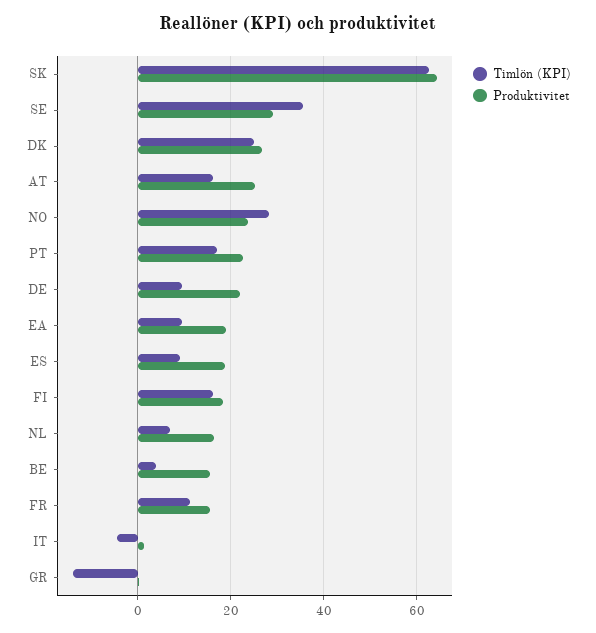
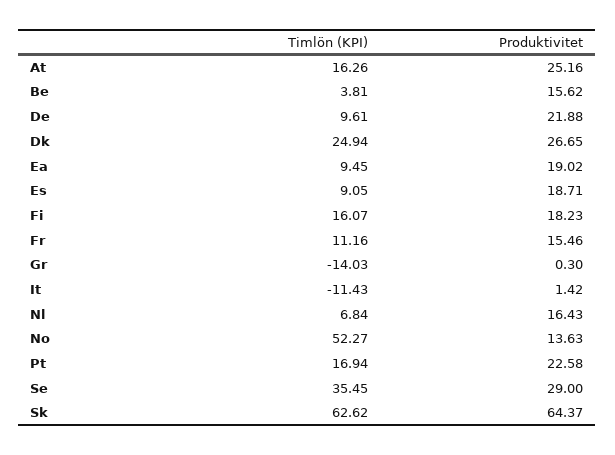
Timlön (KPI), NO: 28 -> 52.27
Produktivitet, NO: 24 -> 13.63
Timlön (KPI), IT: -4 -> -11.43

